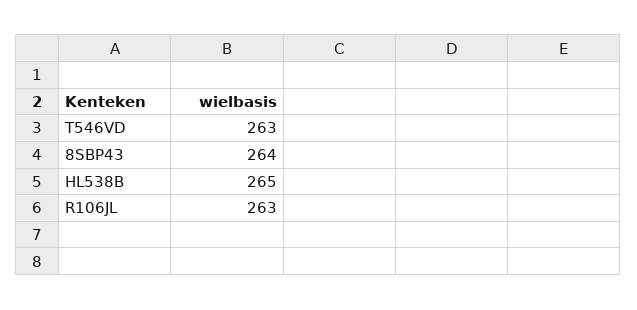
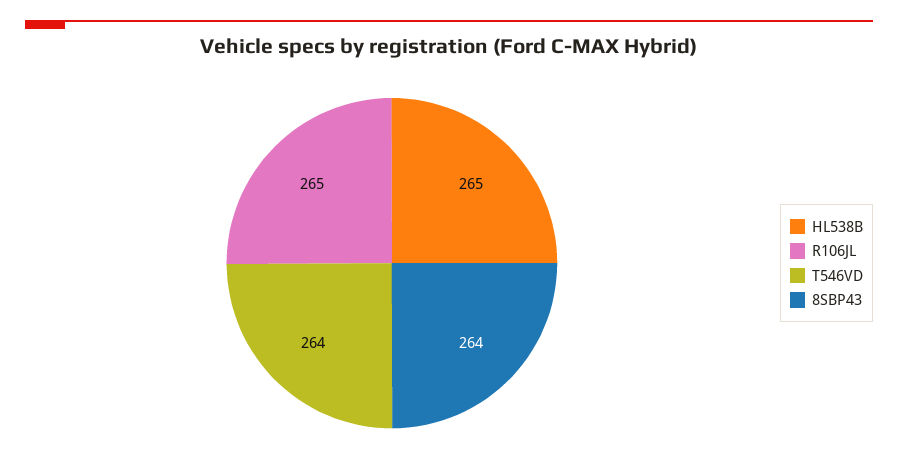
T546VD: 263 -> 264
R106JL: 263 -> 265

